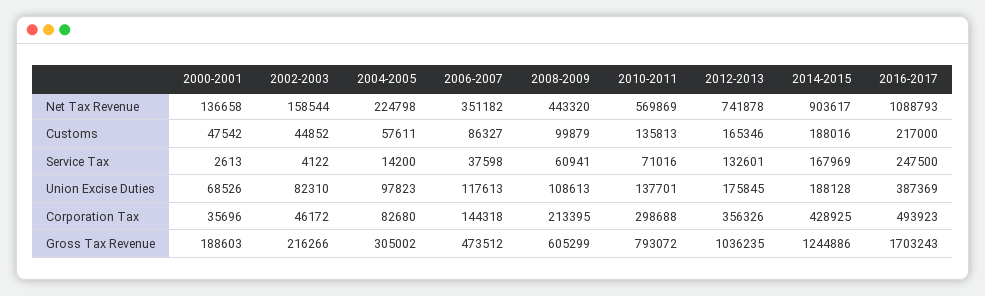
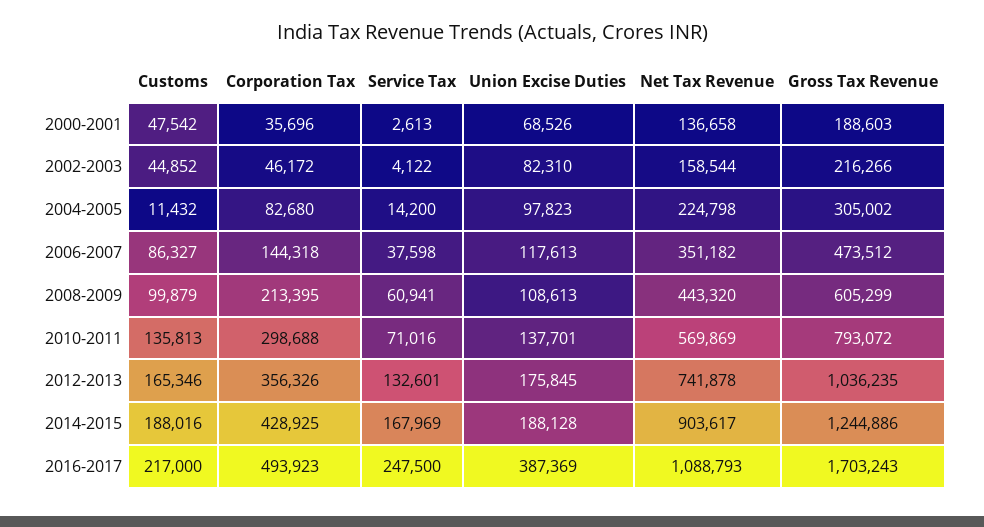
2004-2005, Customs: 57611 -> 11432

